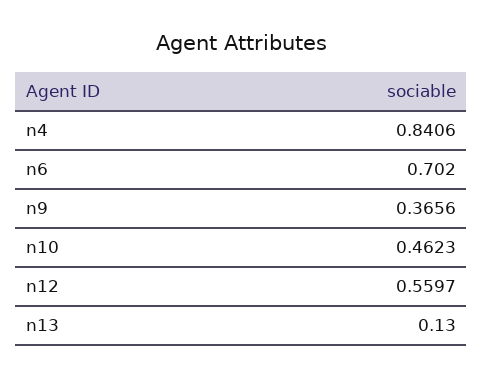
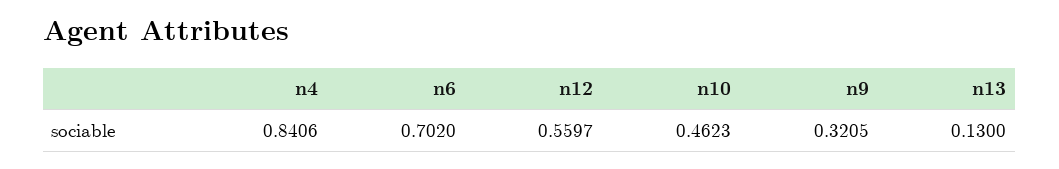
n9: 0.3656 -> 0.3205

